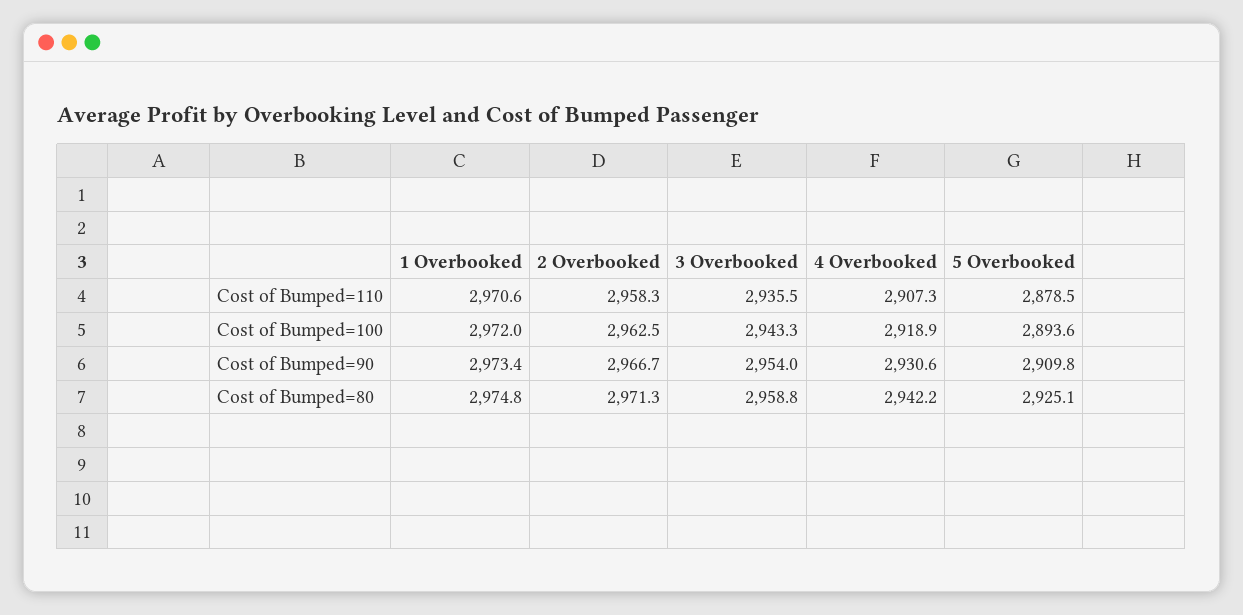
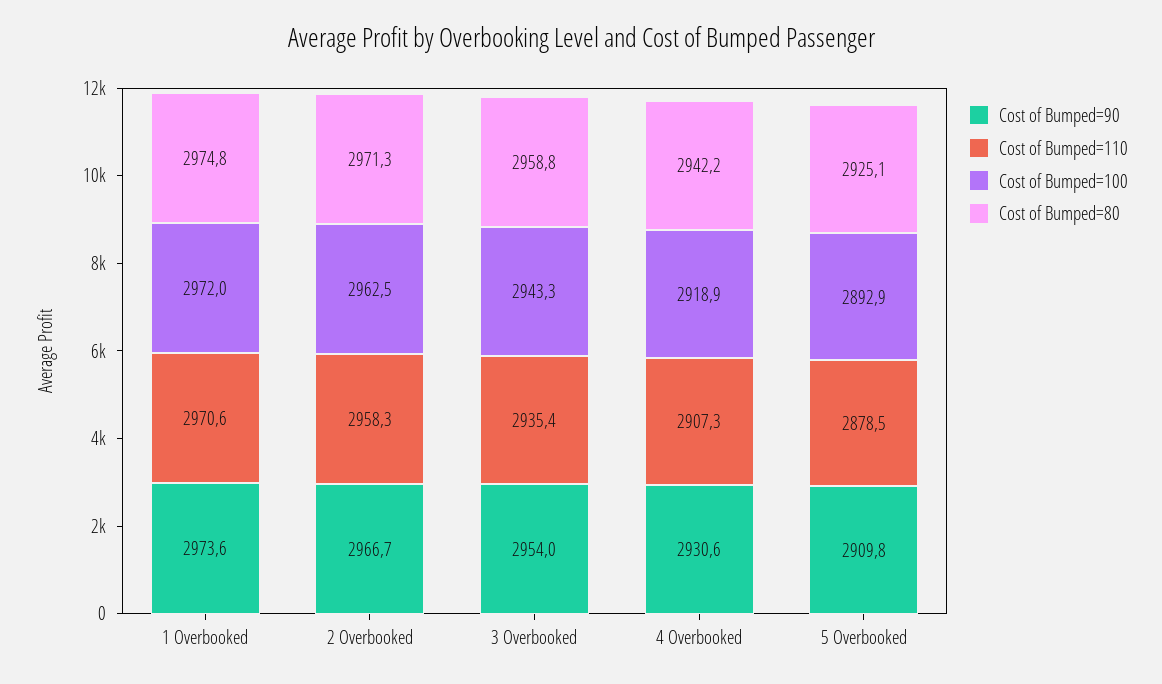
Cost of Bumped=110, 3 Overbooked: 2935.5 -> 2935.4
Cost of Bumped=100, 5 Overbooked: 2893.6 -> 2892.9
Cost of Bumped=90, 1 Overbooked: 2973.4 -> 2973.6

